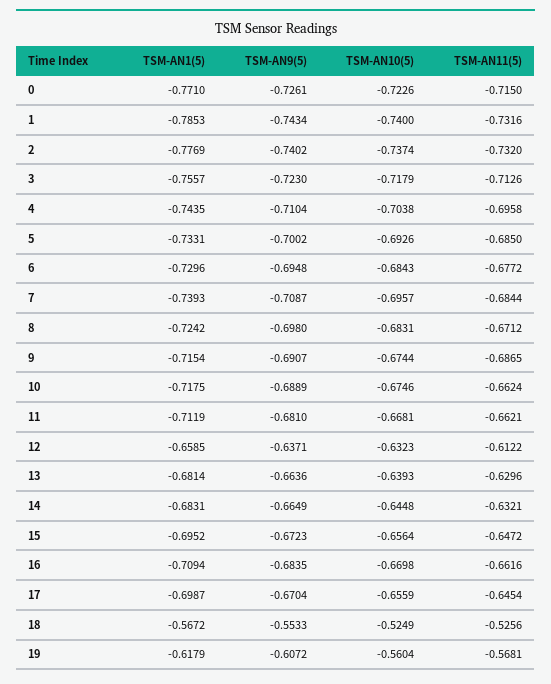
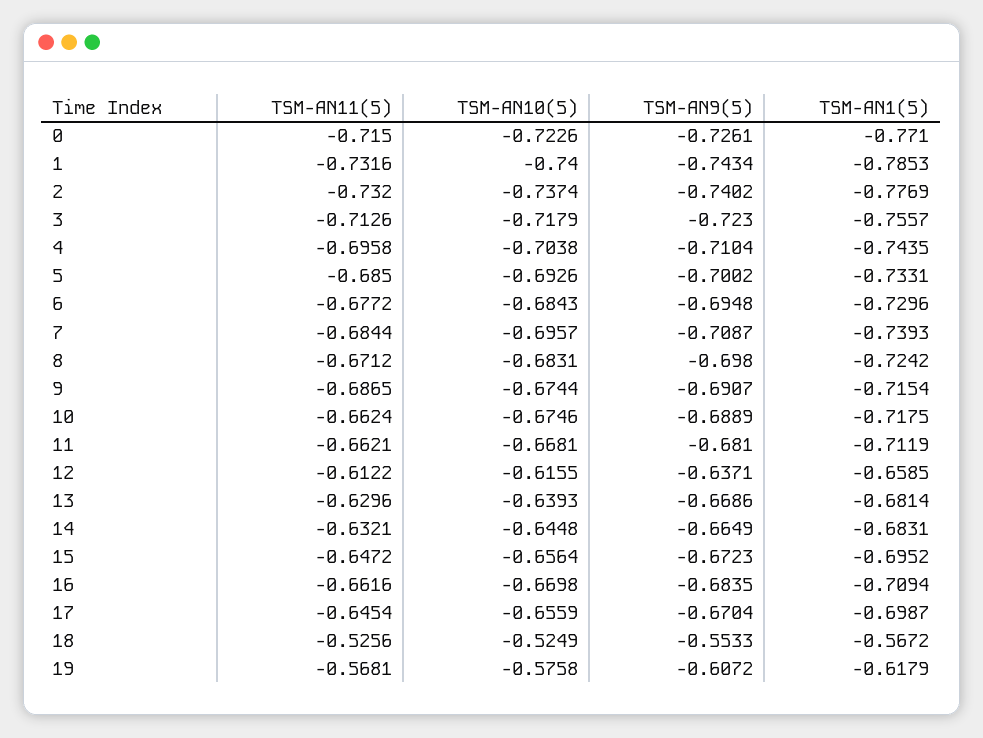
TSM-AN10(5), 12: -0.6323 -> -0.6155
TSM-AN9(5), 13: -0.6636 -> -0.6686
TSM-AN10(5), 19: -0.5604 -> -0.5758

